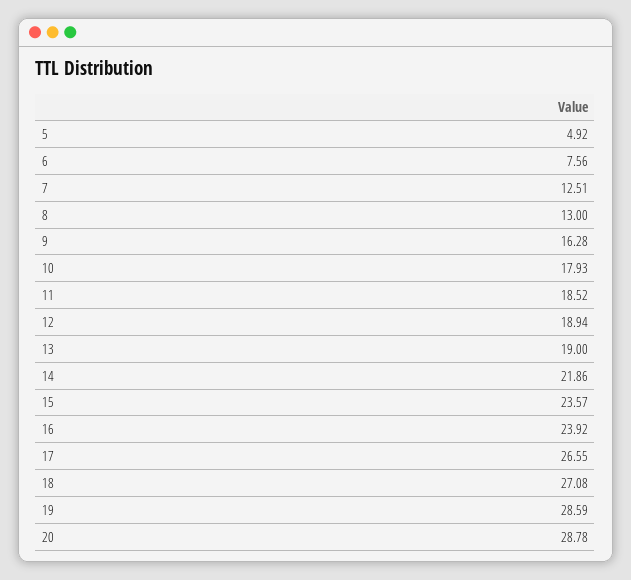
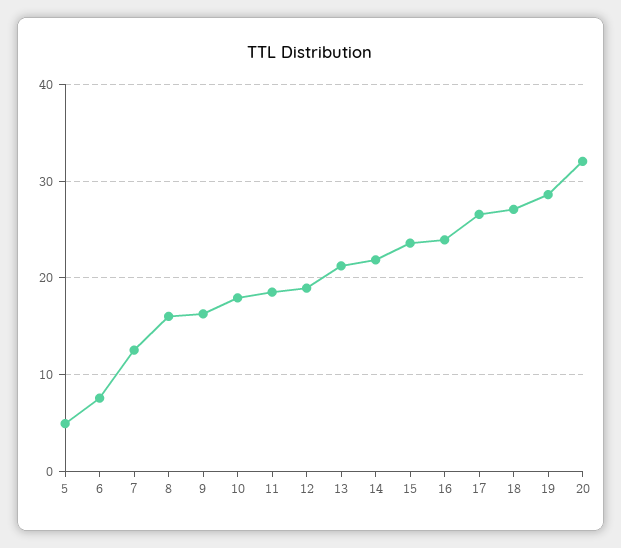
8: 13 -> 16
13: 19 -> 21
20: 28.78 -> 32

